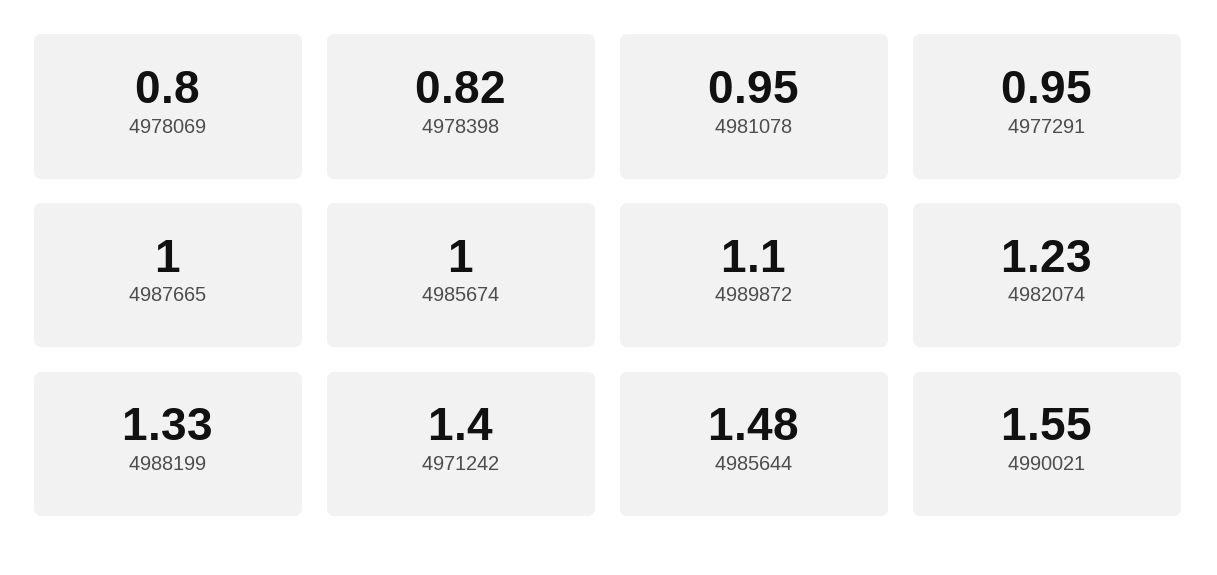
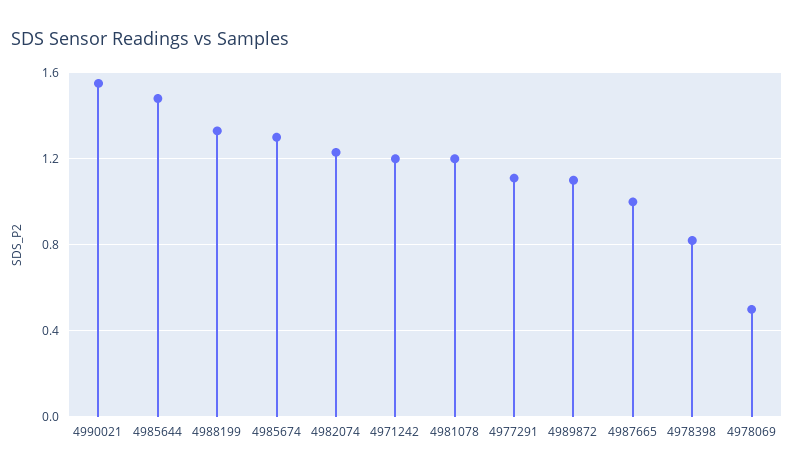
4978069: 0.8 -> 0.5
4981078: 0.95 -> 1.2
4977291: 0.95 -> 1.1
4985674: 1 -> 1.3
4971242: 1.4 -> 1.2

